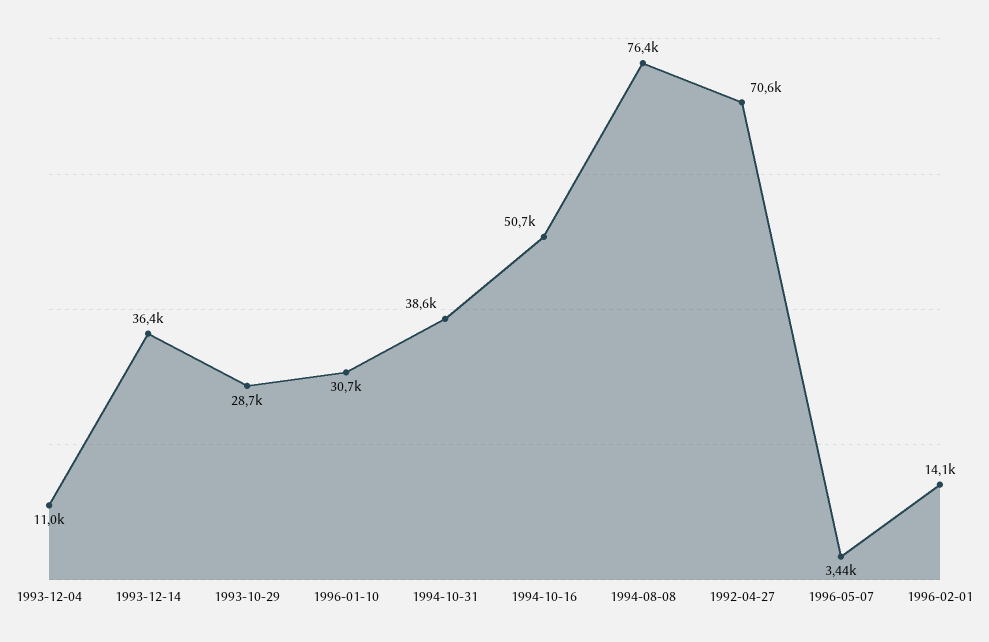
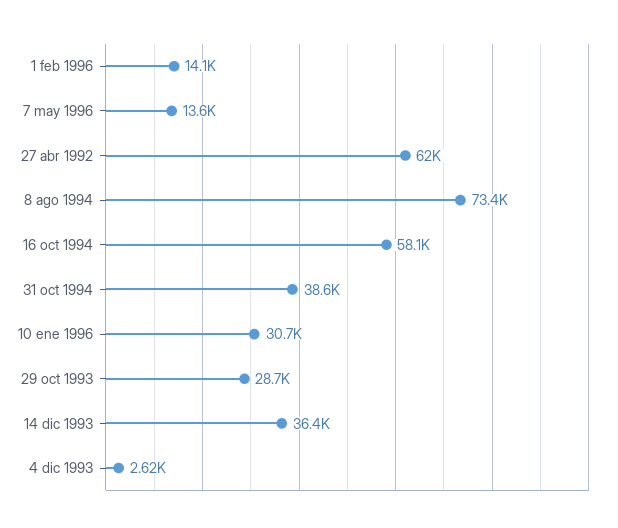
1993-12-04: 11000 -> 2620
1994-10-16: 50700 -> 58100
1994-08-08: 76400 -> 73400
1992-04-27: 70600 -> 62000
1996-05-07: 3440 -> 13600

